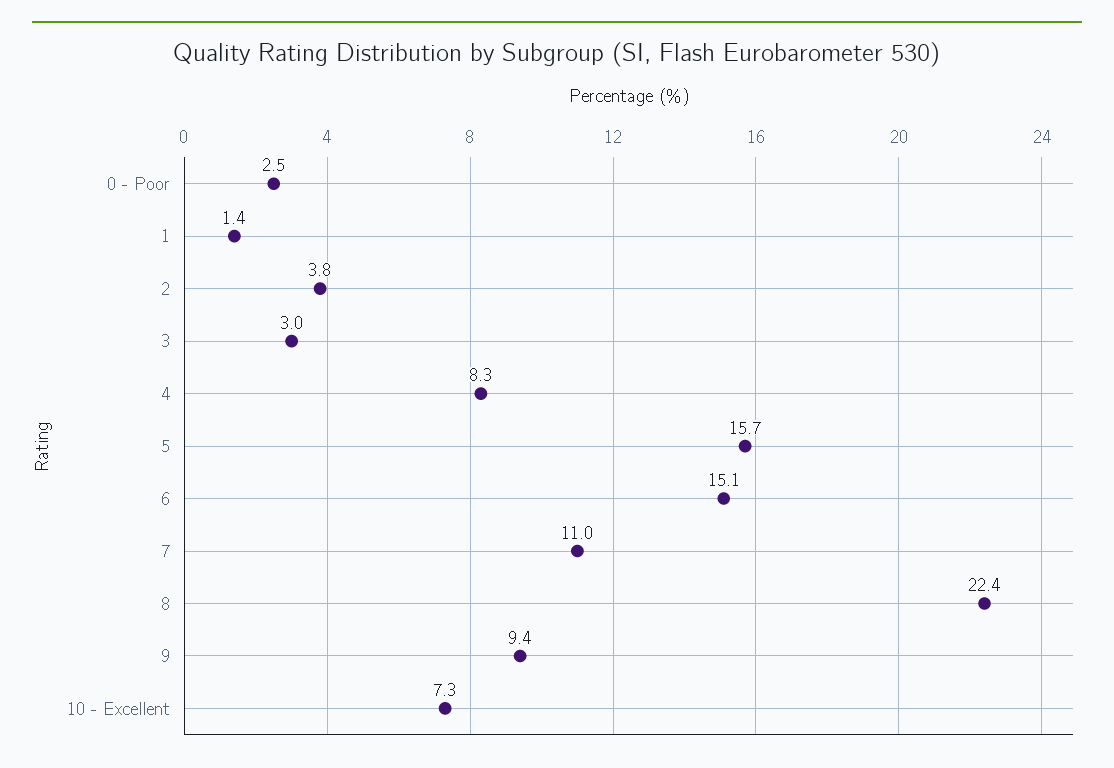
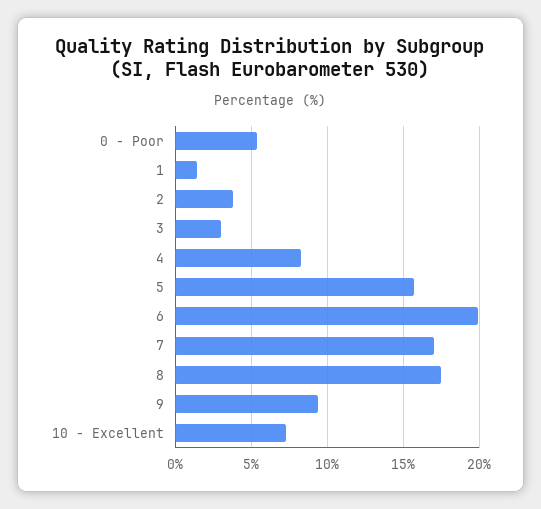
0 - Poor: 2.5 -> 5.5
6: 15.1 -> 20
7: 11 -> 17
8: 22.4 -> 17.5

